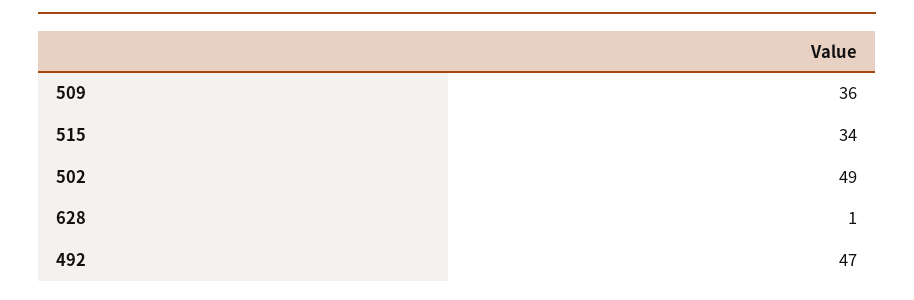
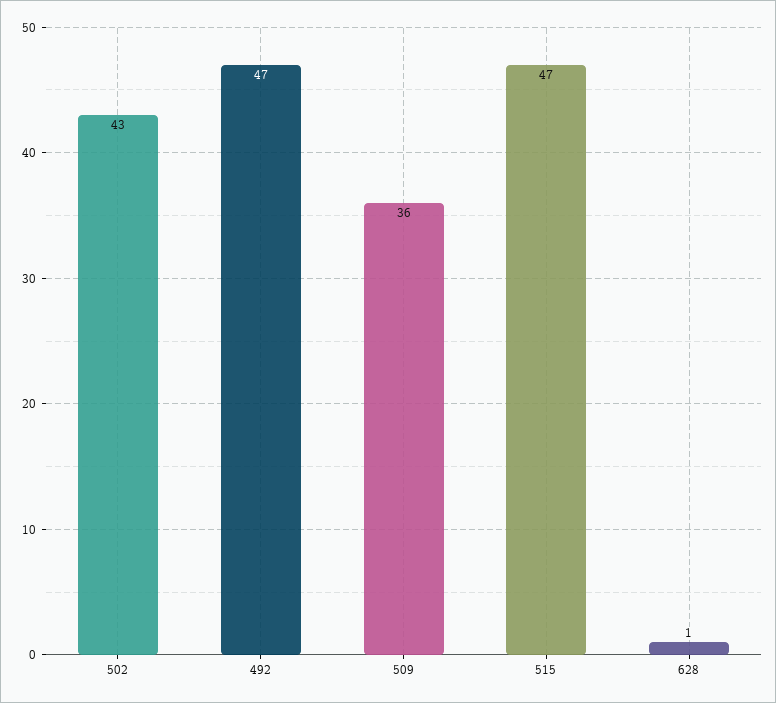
515: 34 -> 47
502: 49 -> 43

